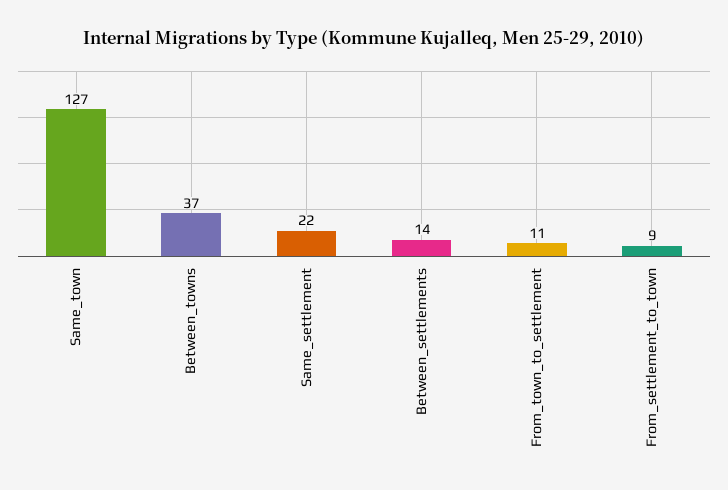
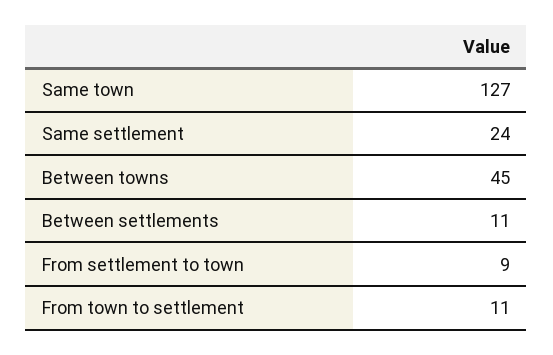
Between_towns: 37 -> 45
Same_settlement: 22 -> 24
Between_settlements: 14 -> 11

